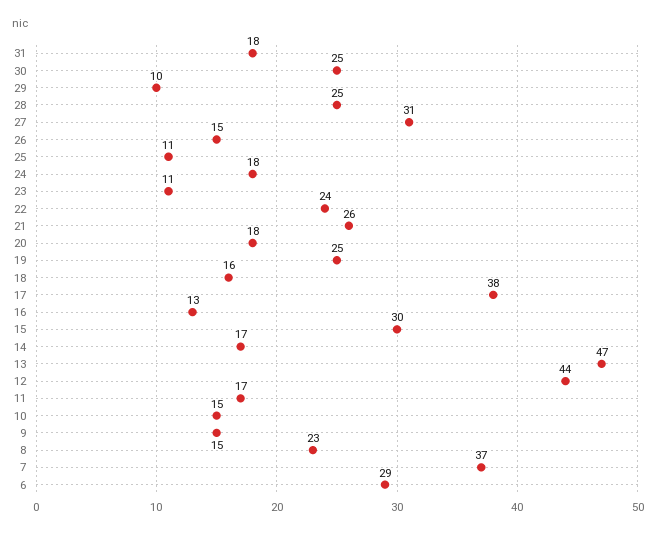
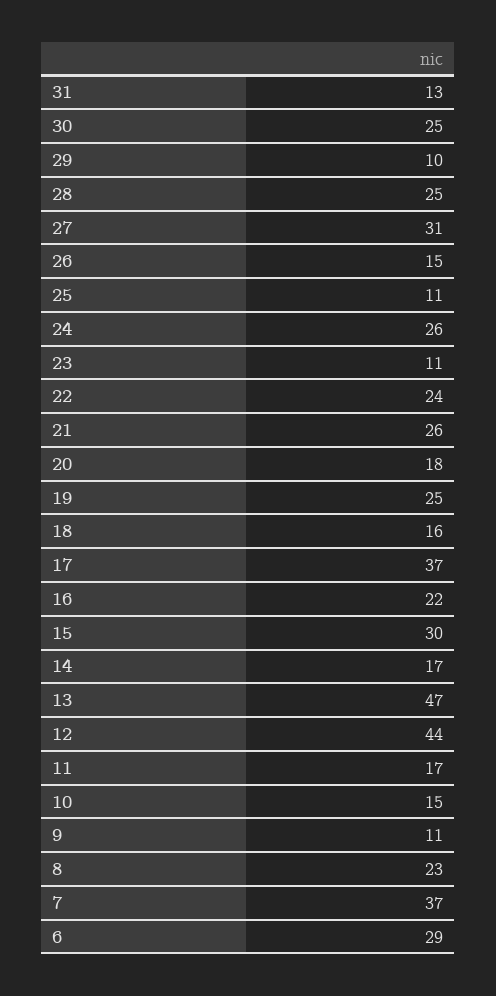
31: 18 -> 13
24: 18 -> 26
17: 38 -> 37
16: 13 -> 22
9: 15 -> 11

